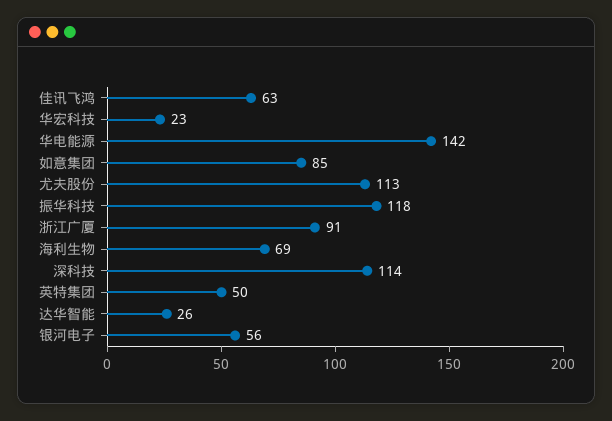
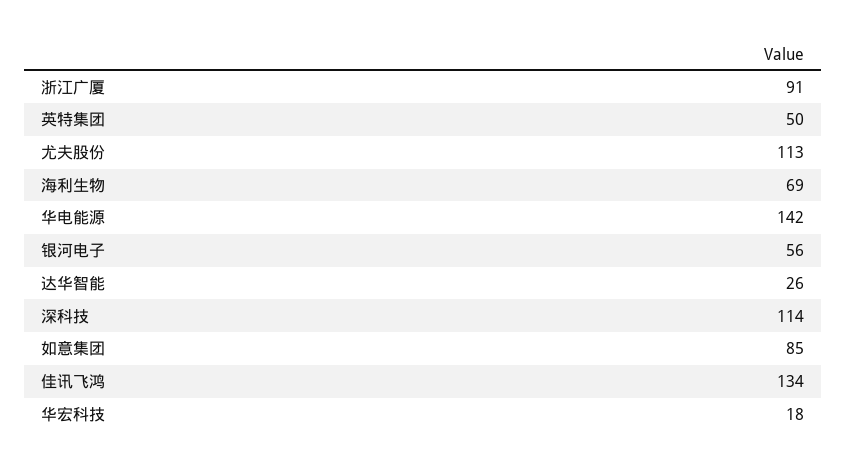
佳讯飞鸿: 63 -> 134
华宏科技: 23 -> 18
振华科技: 118 -> none

